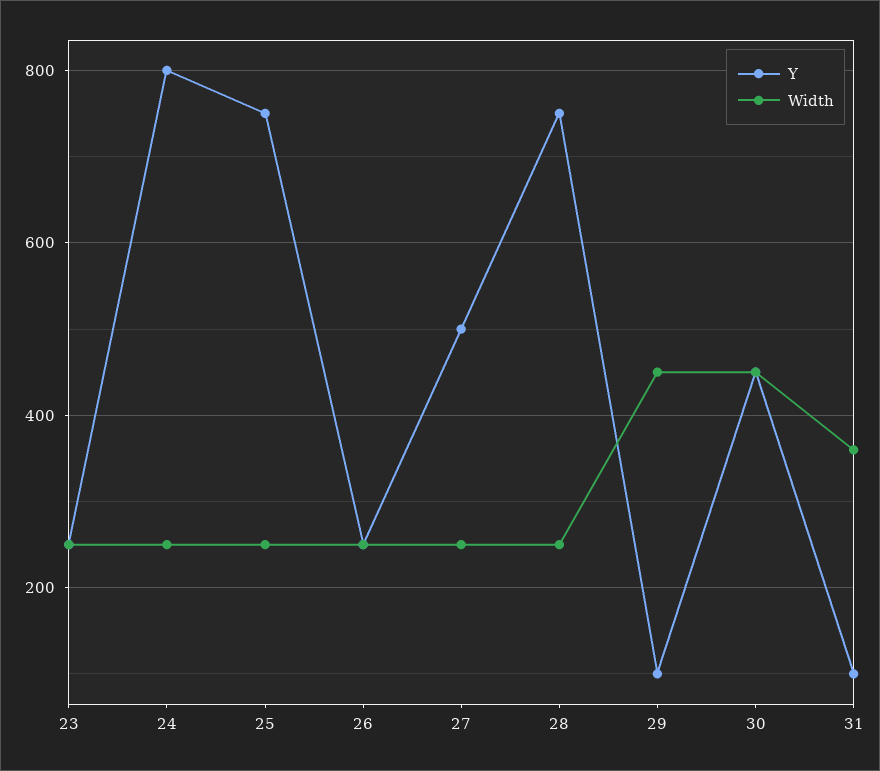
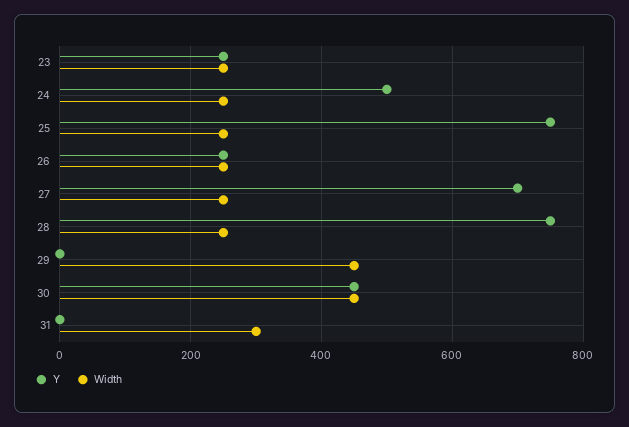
Y, 24: 800 -> 500
Y, 27: 500 -> 700
Y, 29: 100 -> 0
Y, 31: 100 -> 0
Width, 31: 360 -> 300

